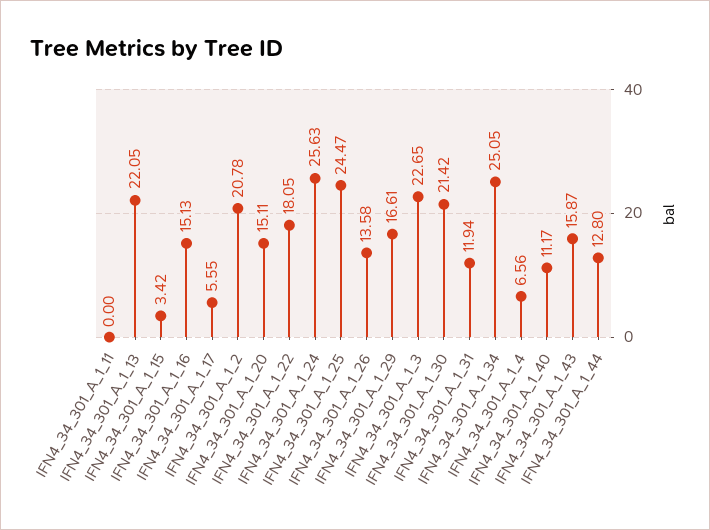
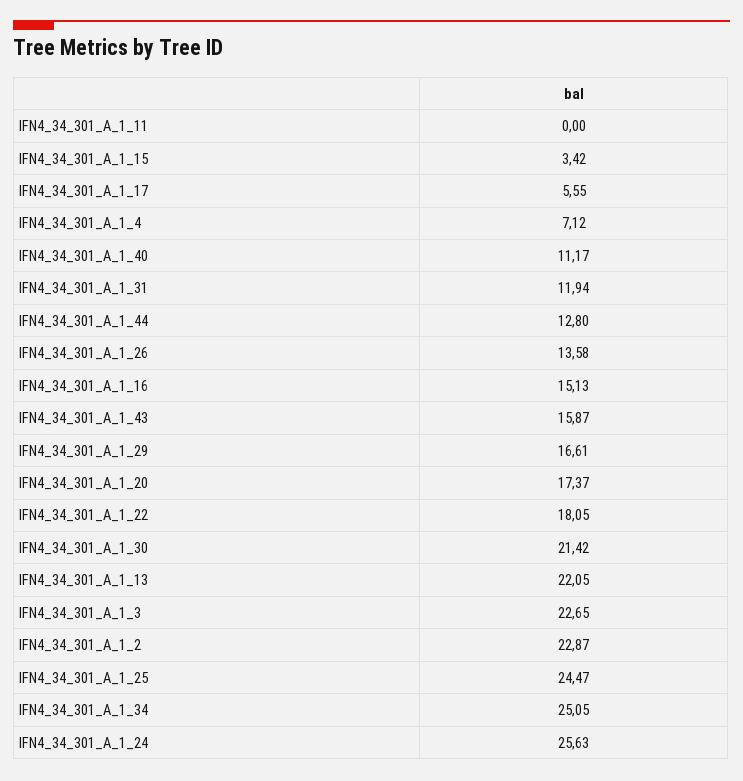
IFN4_34_301_A_1_2: 20.78 -> 22.87
IFN4_34_301_A_1_20: 15.11 -> 17.37
IFN4_34_301_A_1_4: 6.56 -> 7.12

